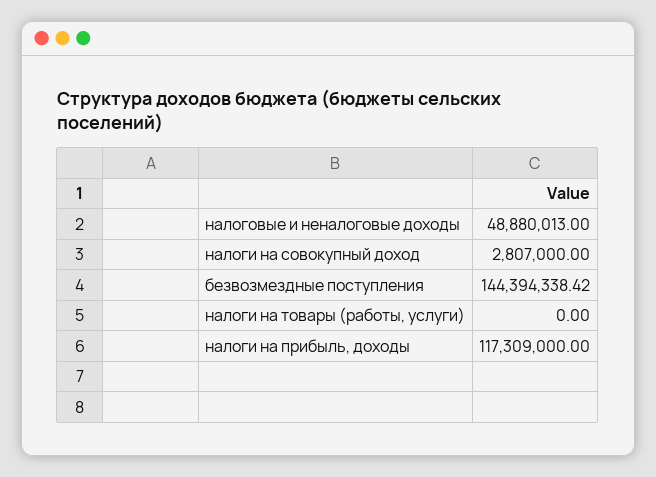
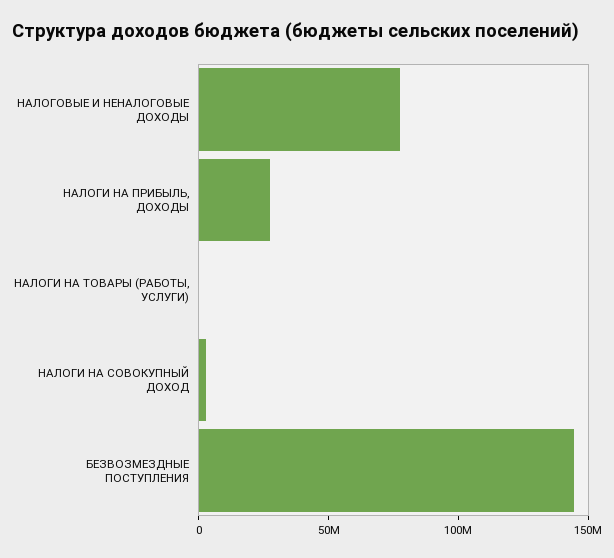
налоговые и неналоговые доходы: 48880013 -> 80000000
налоги на прибыль, доходы: 117309000 -> 30000000

